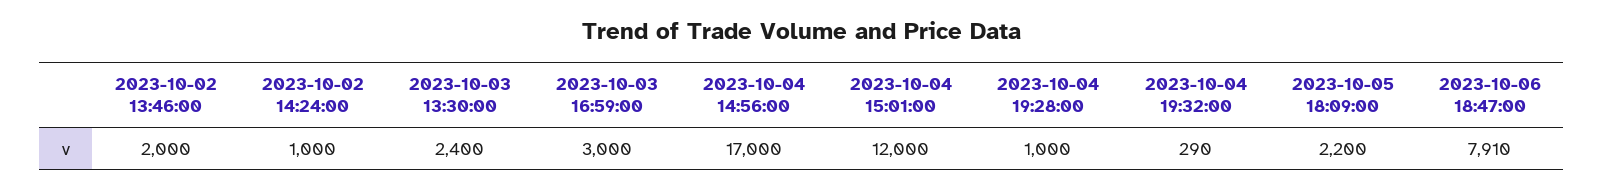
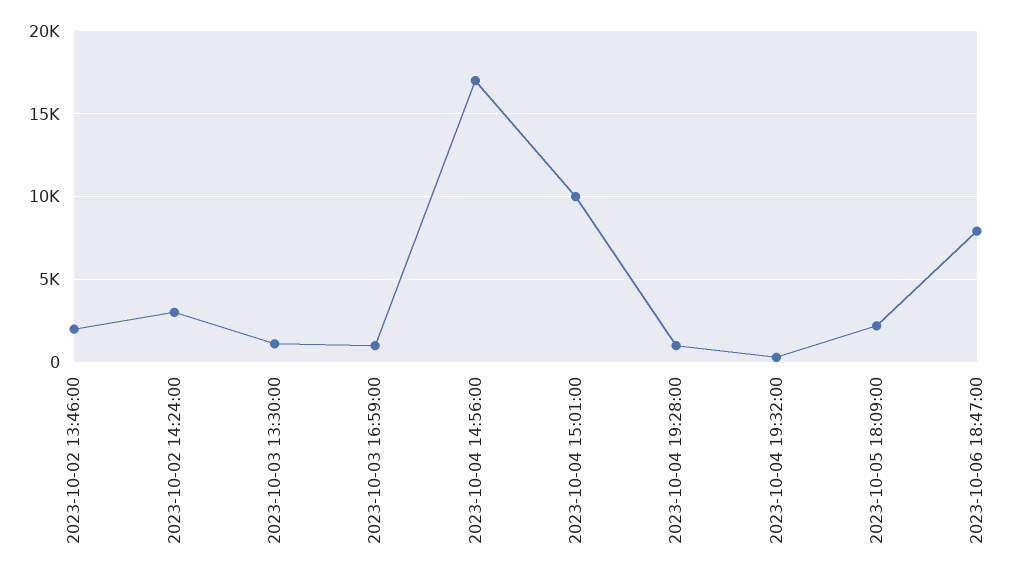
2023-10-02 14:24:00: 1000 -> 3000
2023-10-03 13:30:00: 2400 -> 1000
2023-10-03 16:59:00: 3000 -> 1000
2023-10-04 15:01:00: 12000 -> 10000

